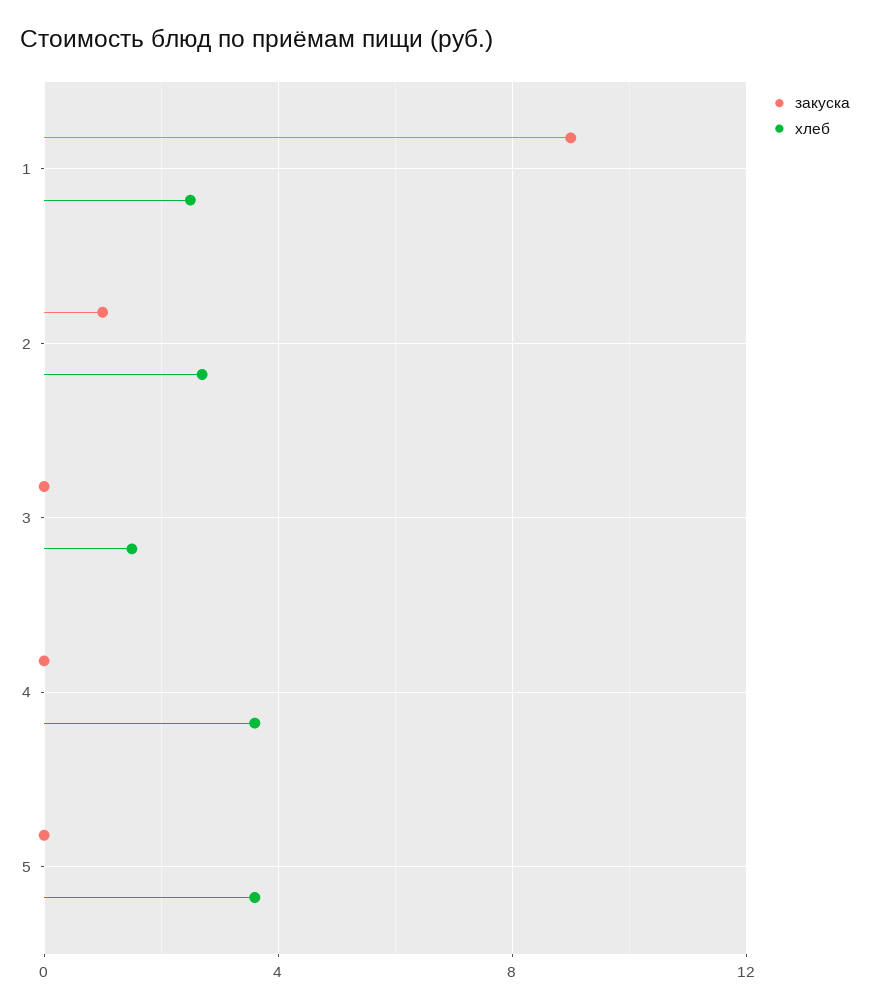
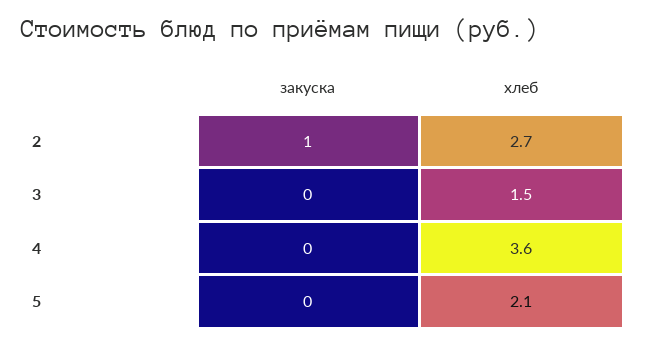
закуска, 1: 9 -> none
хлеб, 1: 2.5 -> none
хлеб, 5: 3.5 -> 2.1

